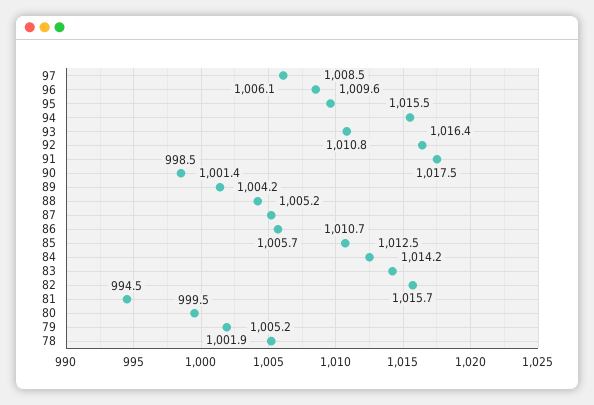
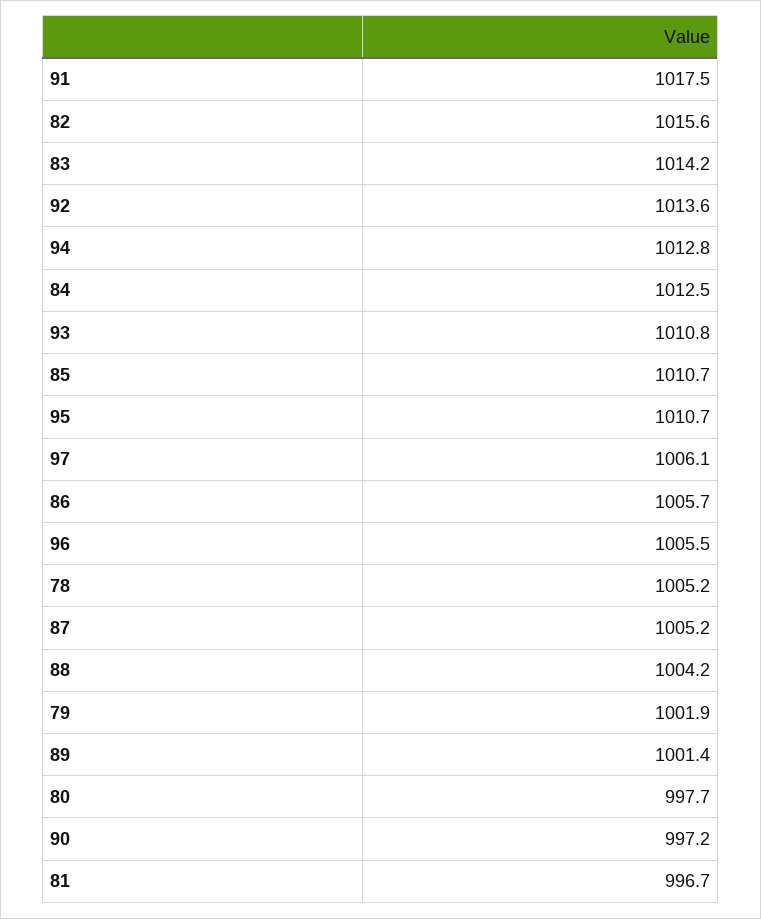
96: 1008.5 -> 1005.5
95: 1009.6 -> 1010.7
94: 1015.5 -> 1012.8
92: 1016.4 -> 1013.6
90: 998.5 -> 997.2
82: 1015.7 -> 1015.6
81: 994.5 -> 996.7
80: 999.5 -> 997.7

